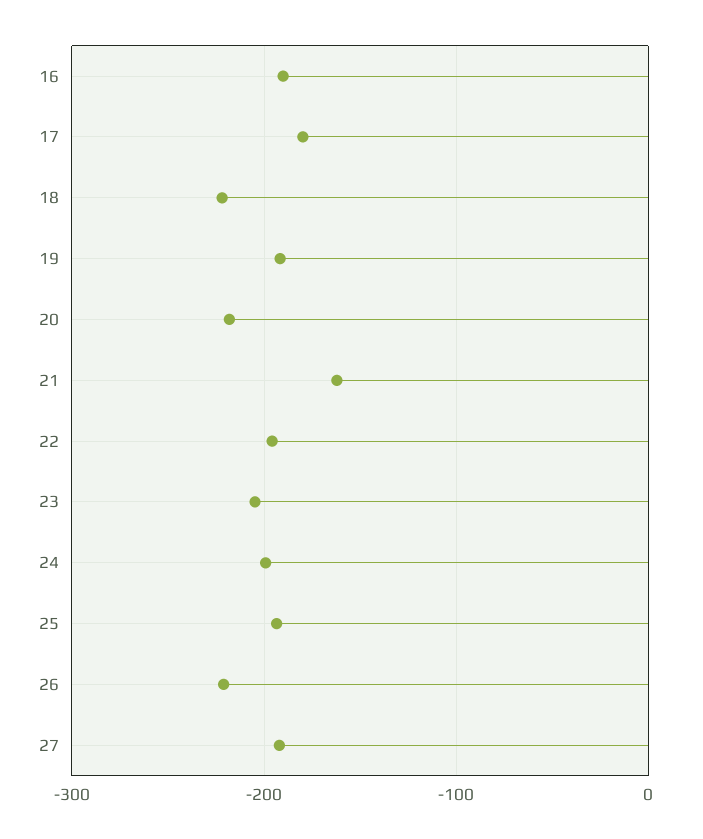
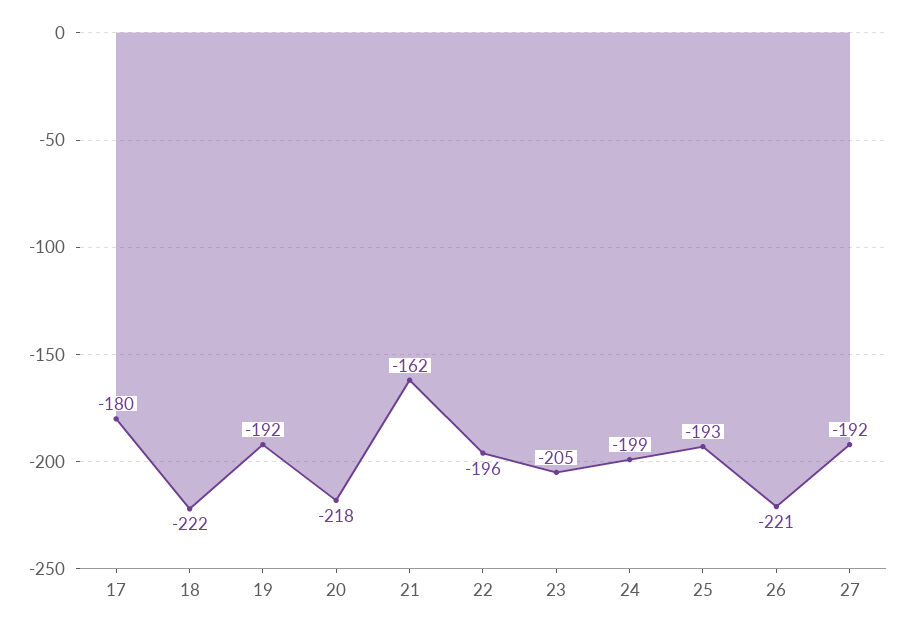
16: -190 -> none

